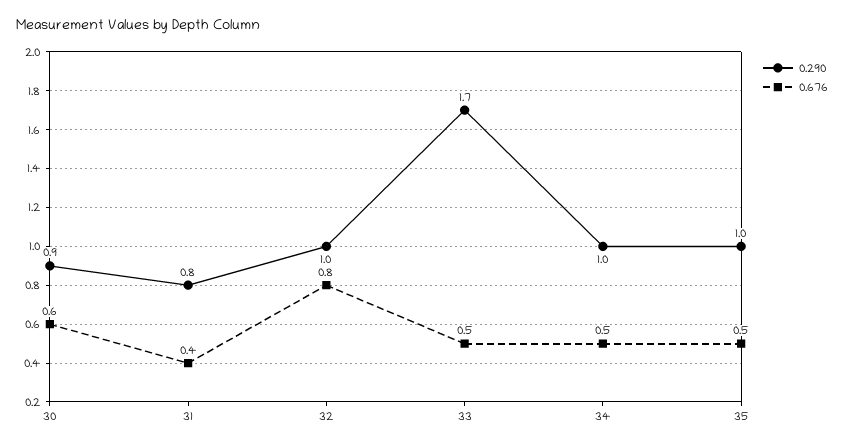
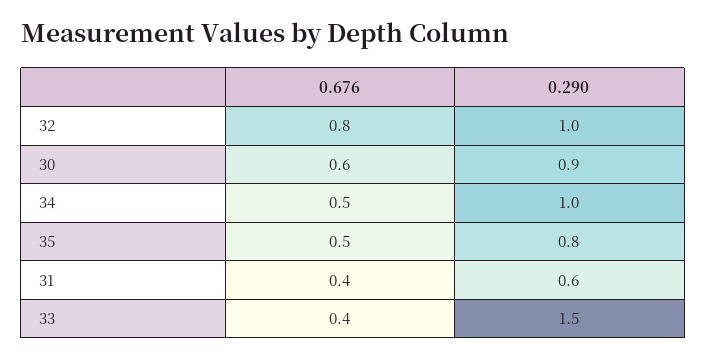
0.290, 31: 0.8 -> 0.6
0.290, 33: 1.7 -> 1.5
0.676, 33: 0.5 -> 0.4
0.290, 35: 1 -> 0.8

